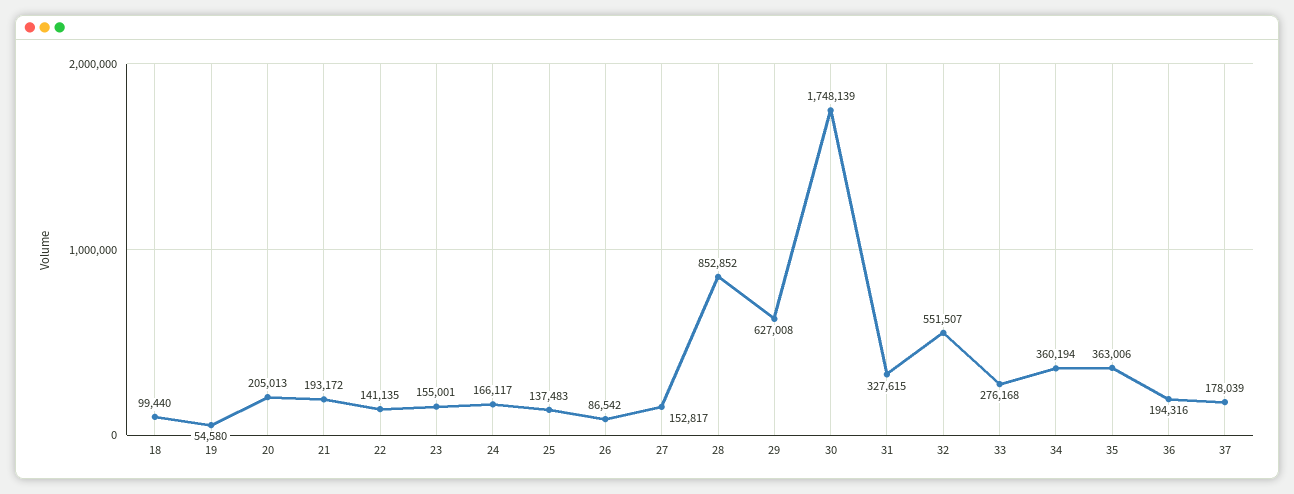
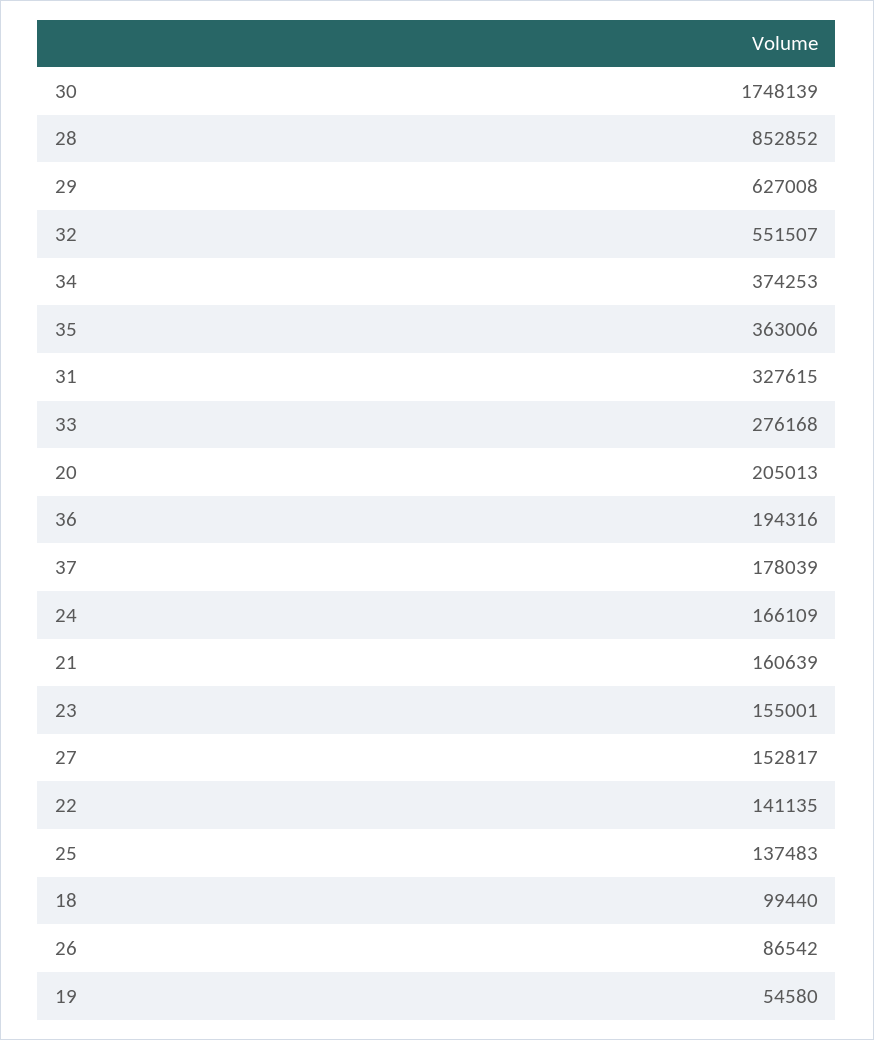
21: 193172 -> 160639
24: 166117 -> 166109
34: 360194 -> 374253

